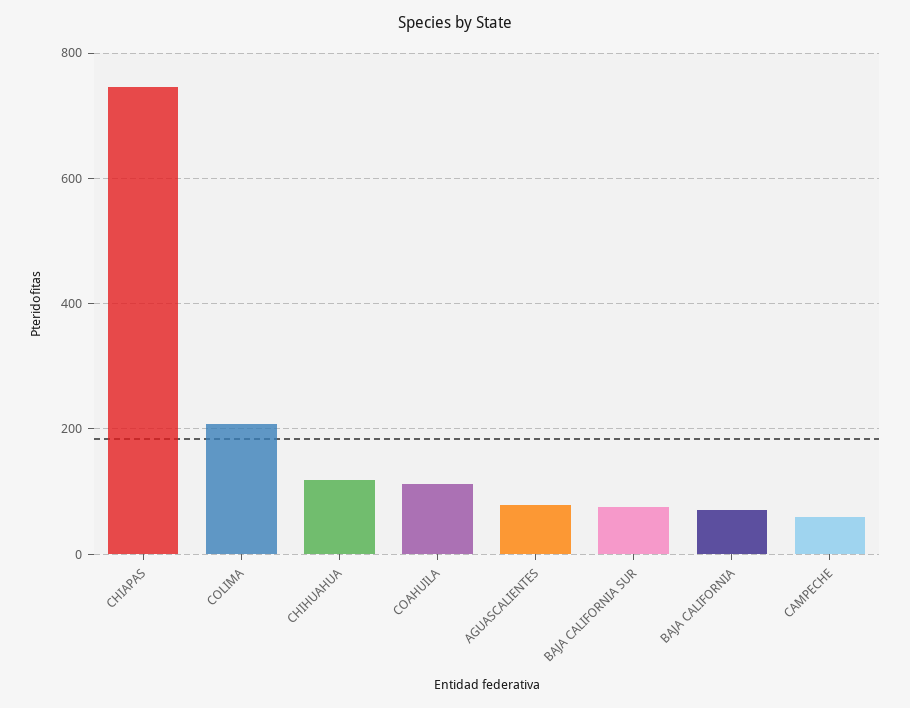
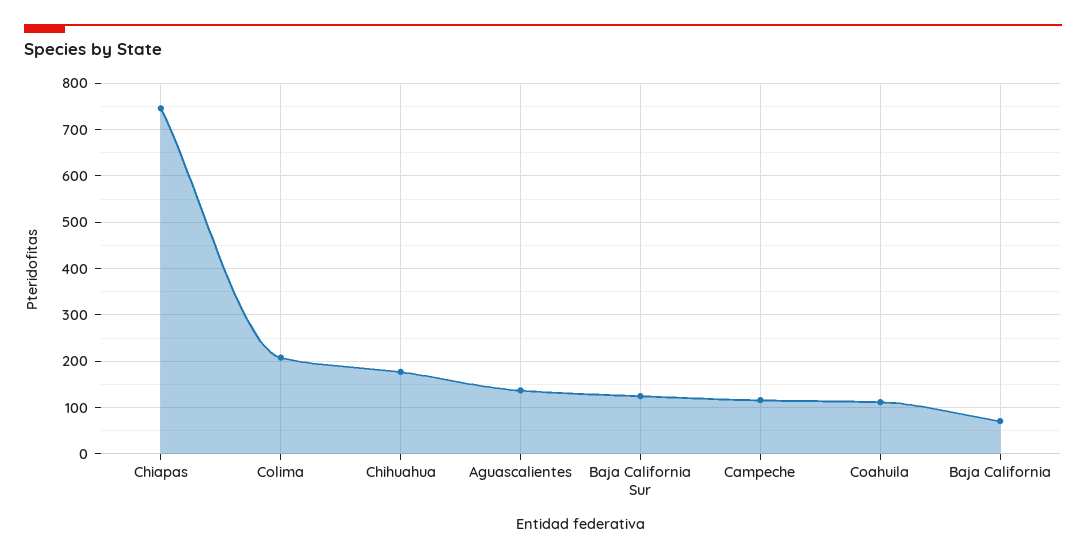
CHIHUAHUA: 120 -> 180
AGUASCALIENTES: 80 -> 140
BAJA CALIFORNIA SUR: 80 -> 120
CAMPECHE: 60 -> 120

